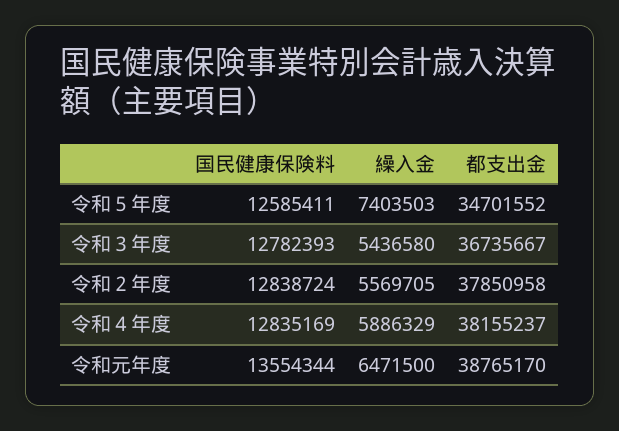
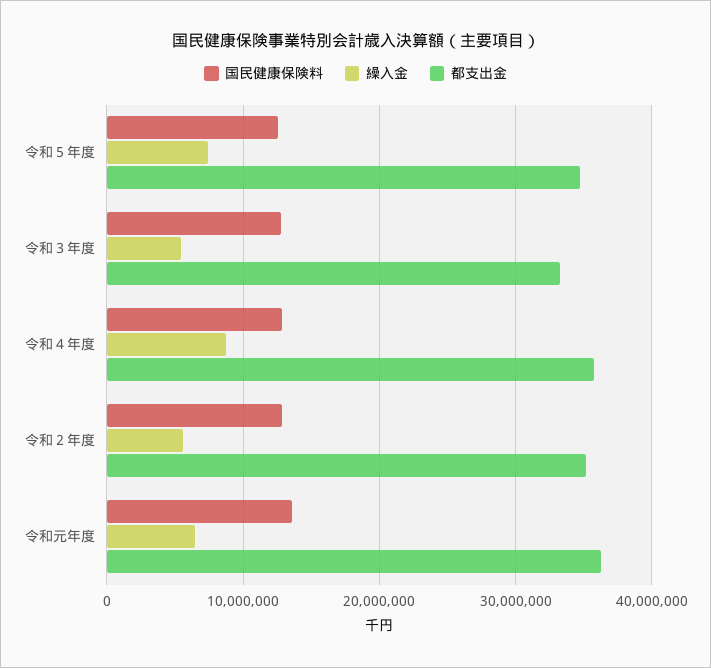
都支出金, 令和３年度: 36735667 -> 33000000
都支出金, 令和２年度: 37850958 -> 35000000
繰入金, 令和４年度: 5886329 -> 9000000
都支出金, 令和４年度: 38155237 -> 36000000
都支出金, 令和元年度: 38765170 -> 36000000

